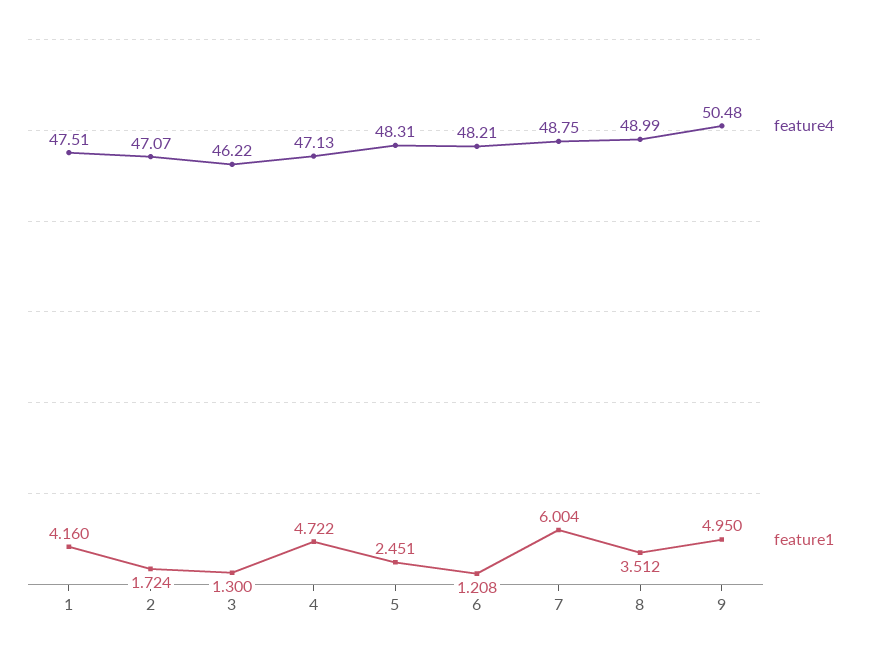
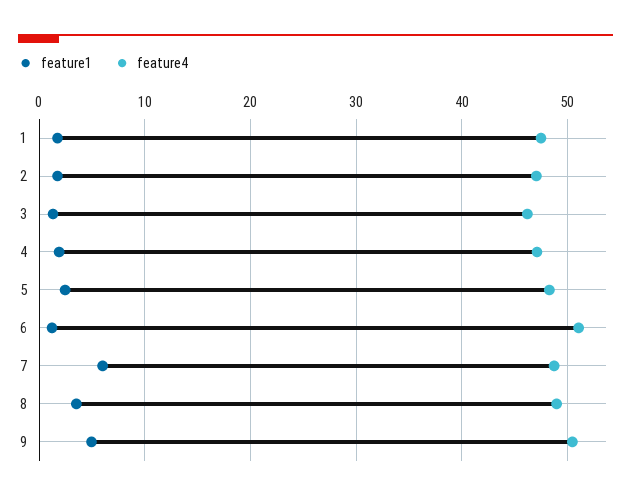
feature1, 1: 4.16 -> 2
feature1, 4: 4.722 -> 2
feature4, 6: 48.21 -> 51

